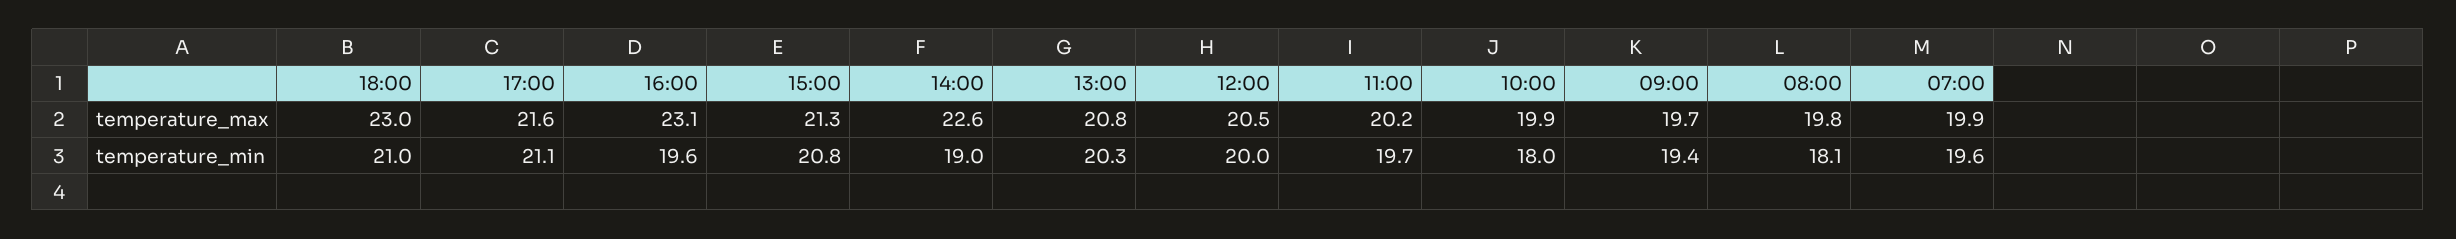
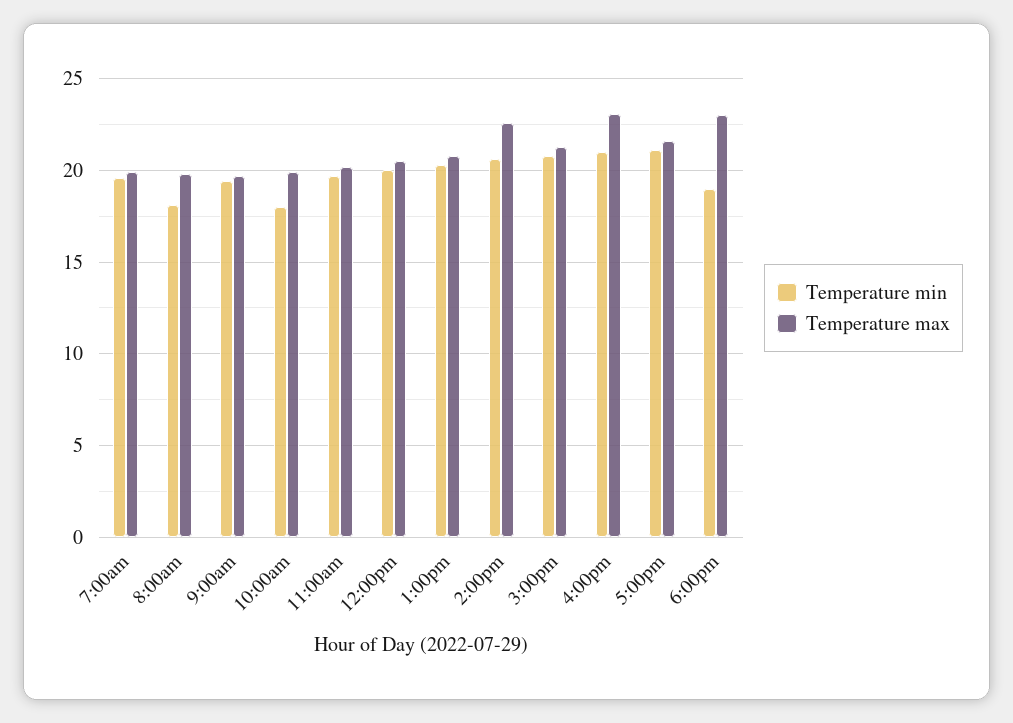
temperature_min, 18:00: 21 -> 19
temperature_min, 16:00: 19.6 -> 21
temperature_min, 14:00: 19 -> 20.5

